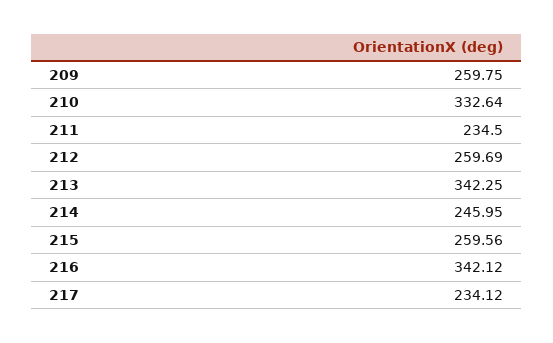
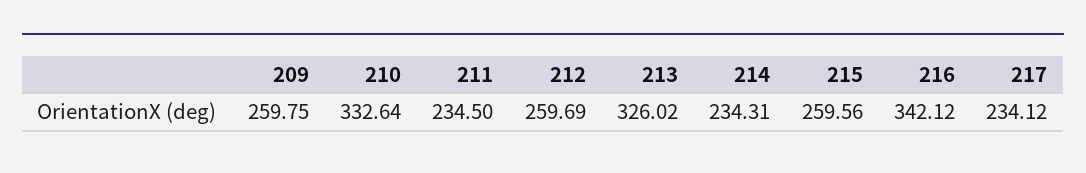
213: 342.25 -> 326.02
214: 245.95 -> 234.31

